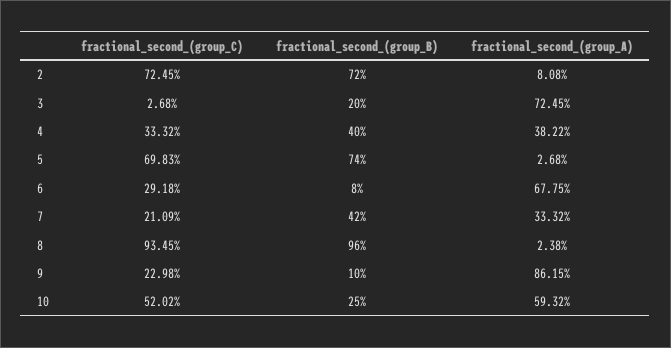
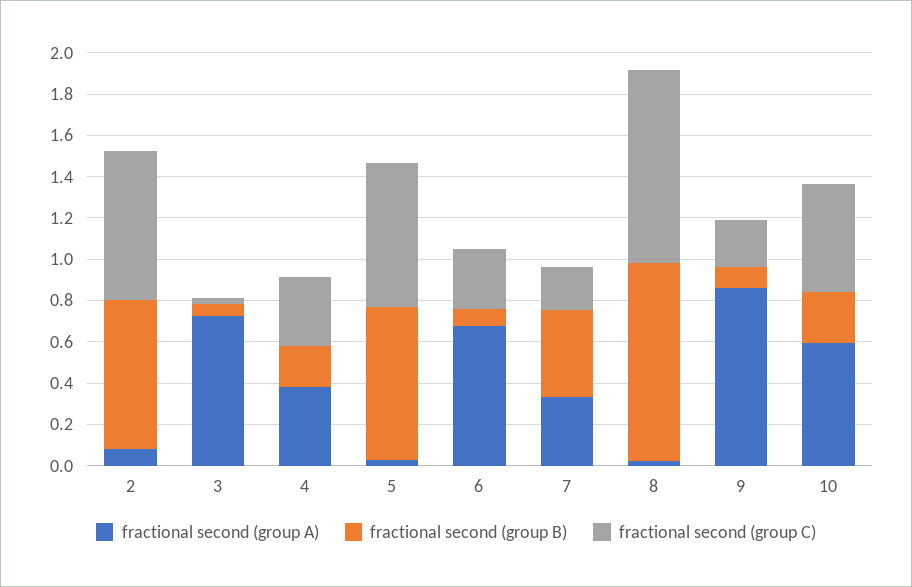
fractional_second_(group_B), 3: 0.2 -> 0.05
fractional_second_(group_B), 4: 0.4 -> 0.2

